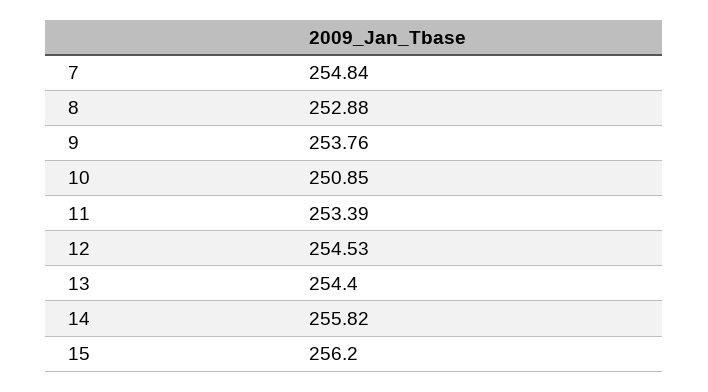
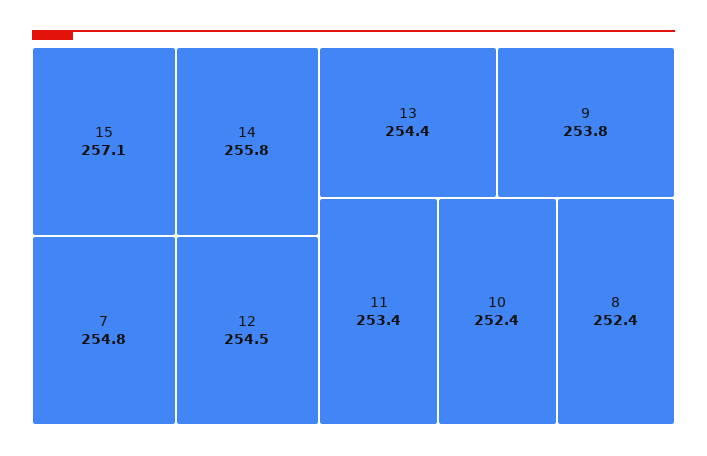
8: 252.88 -> 252.4
10: 250.85 -> 252.4
15: 256.2 -> 257.1

